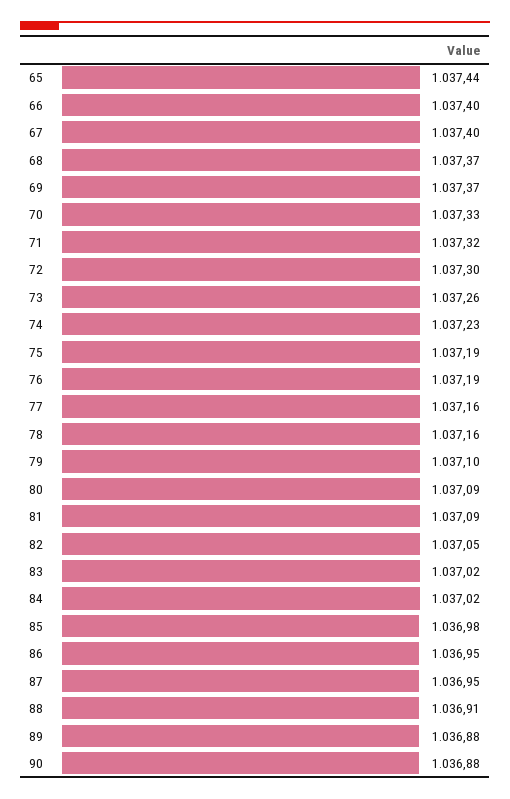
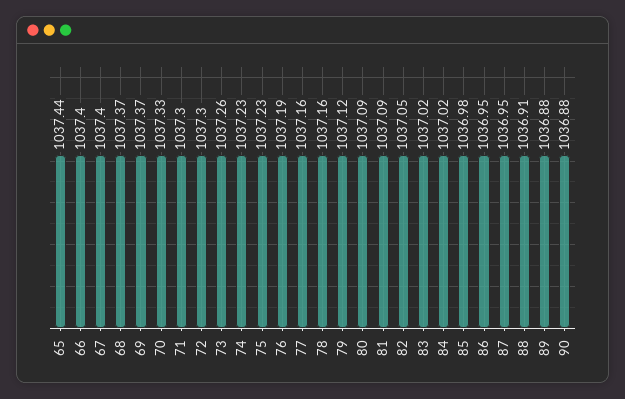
71: 1037.32 -> 1037.3
75: 1037.19 -> 1037.23
79: 1037.1 -> 1037.12

